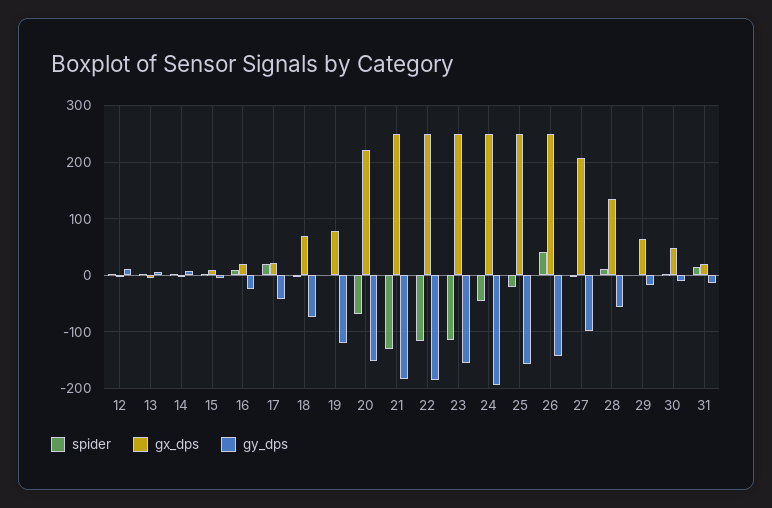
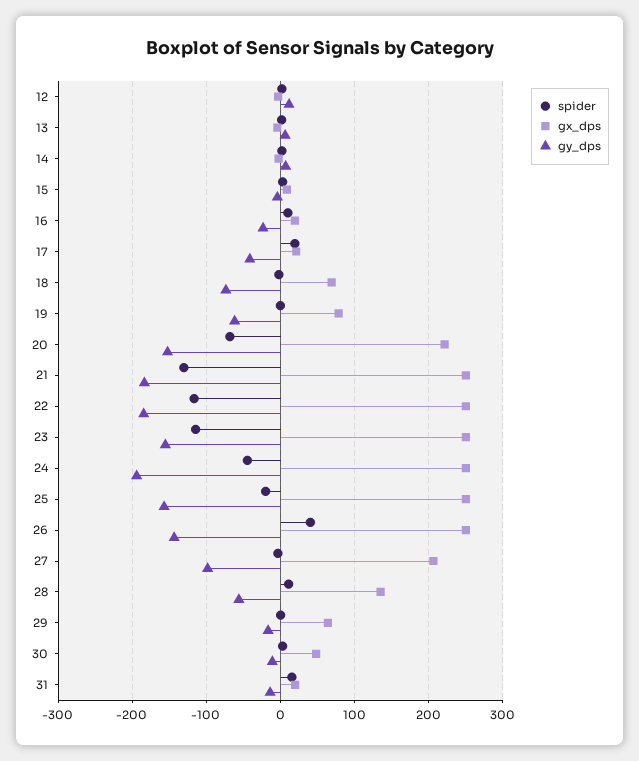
gy_dps, 19: -120 -> -60

